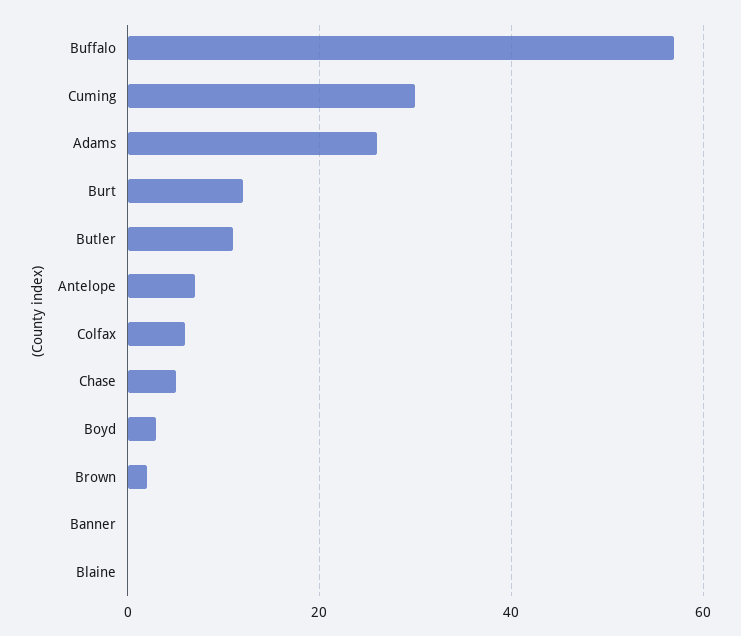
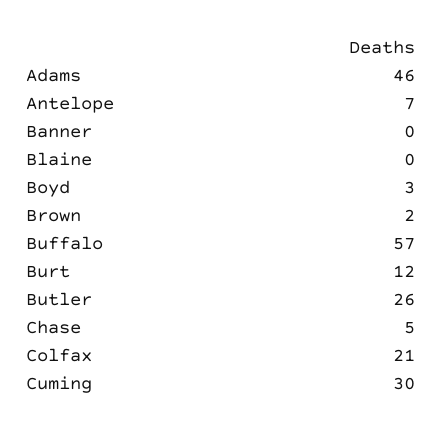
Adams: 25 -> 46
Butler: 10 -> 26
Colfax: 5 -> 21

